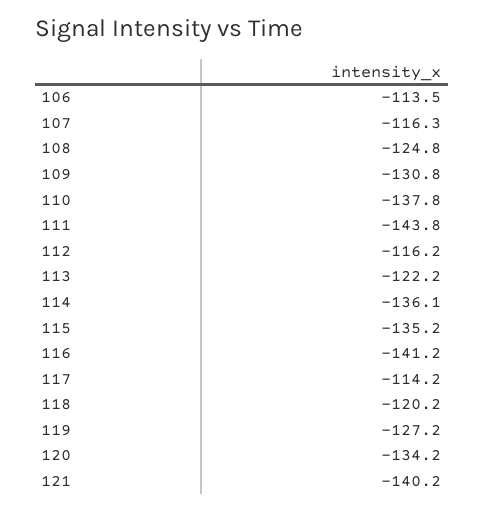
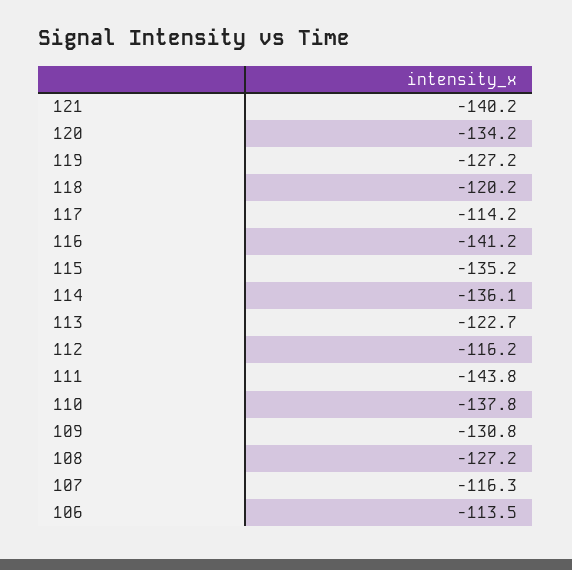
108: -124.8 -> -127.2
113: -122.2 -> -122.7

